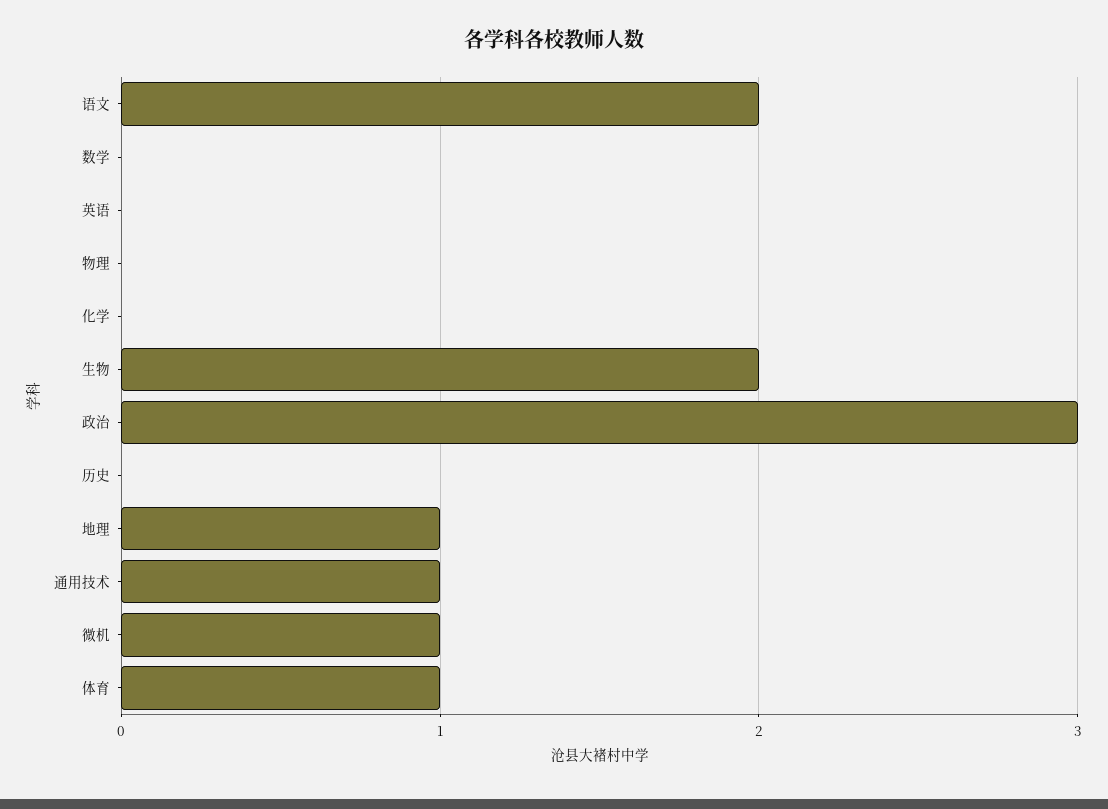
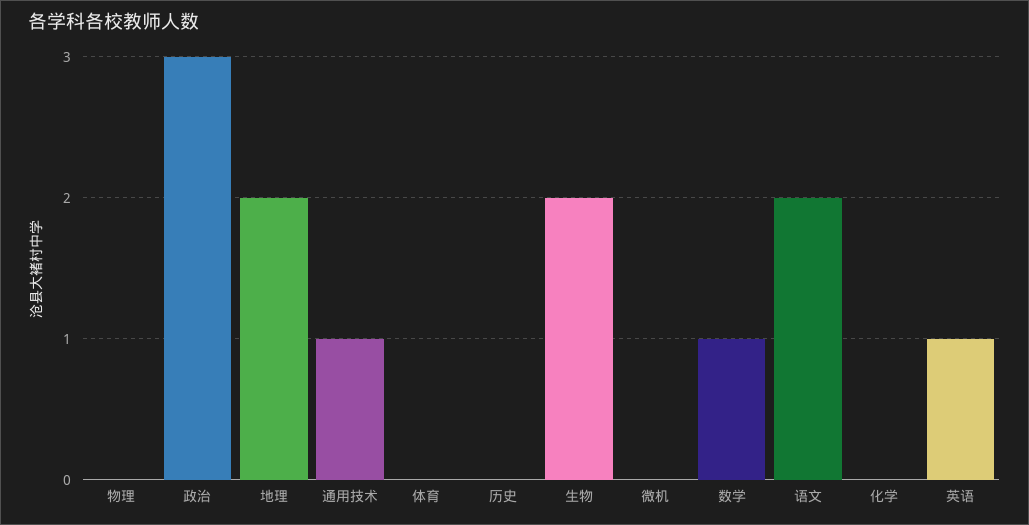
数学: 0 -> 1
英语: 0 -> 1
地理: 1 -> 2
微机: 1 -> 0
体育: 1 -> 0

